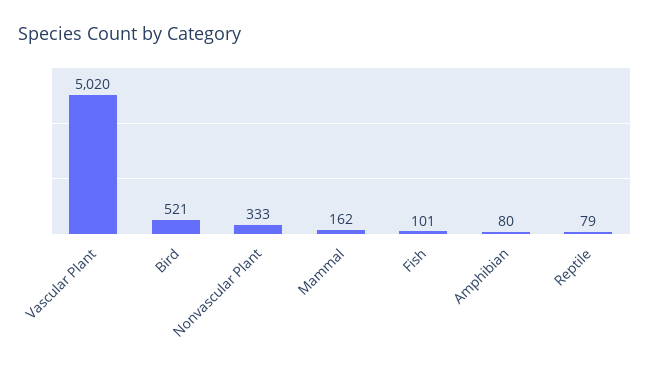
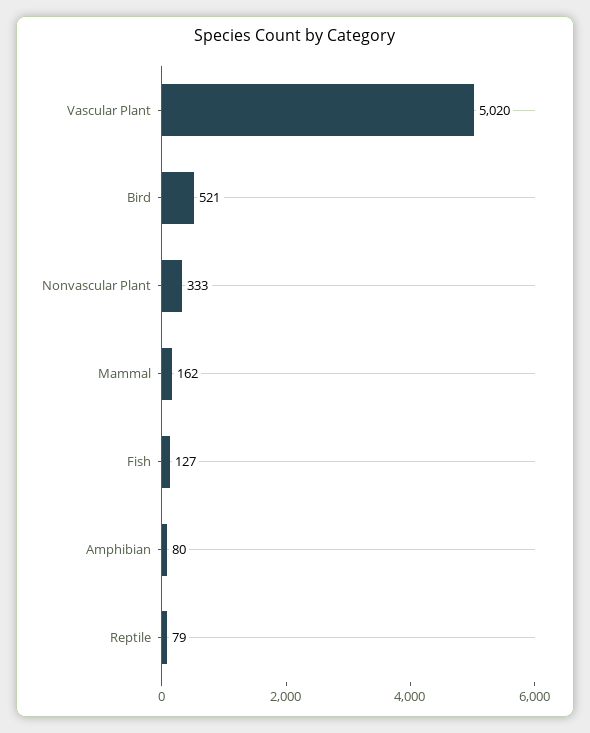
Fish: 101 -> 127

